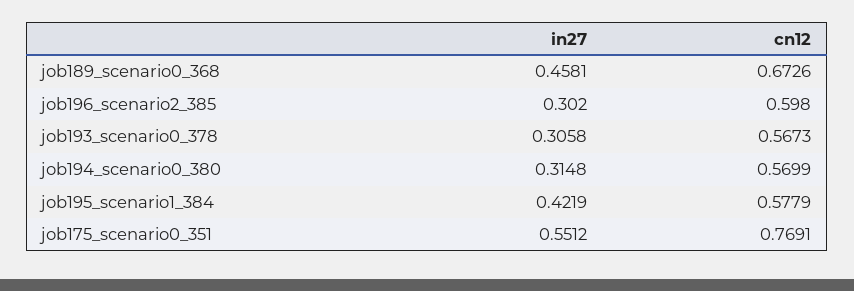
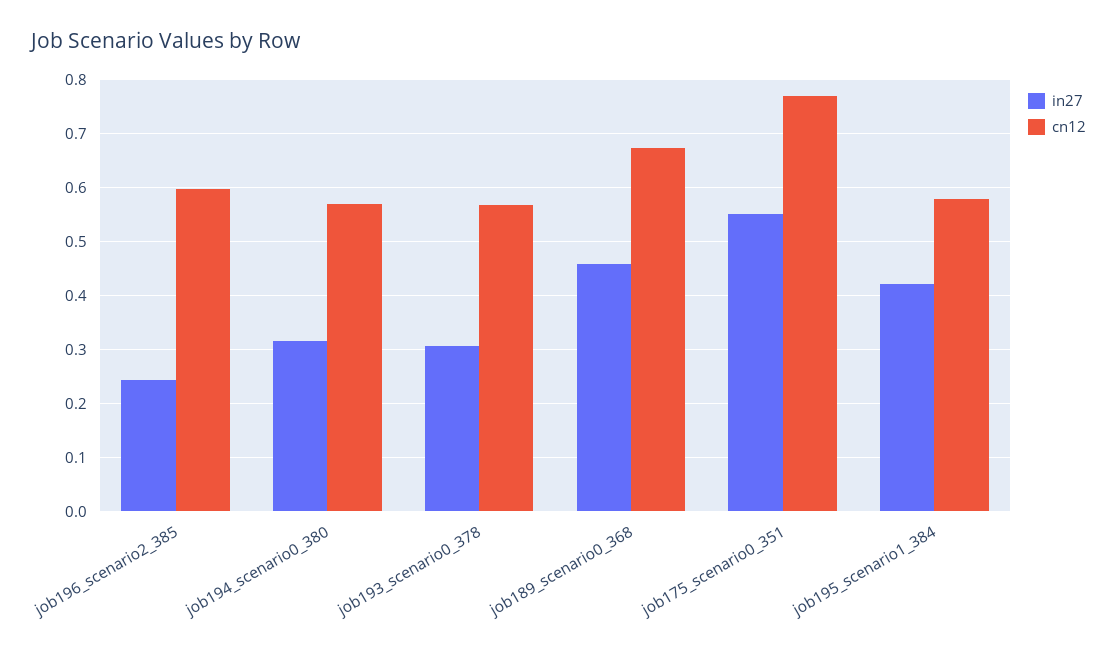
in27, job196_scenario2_385: 0.302 -> 0.24

